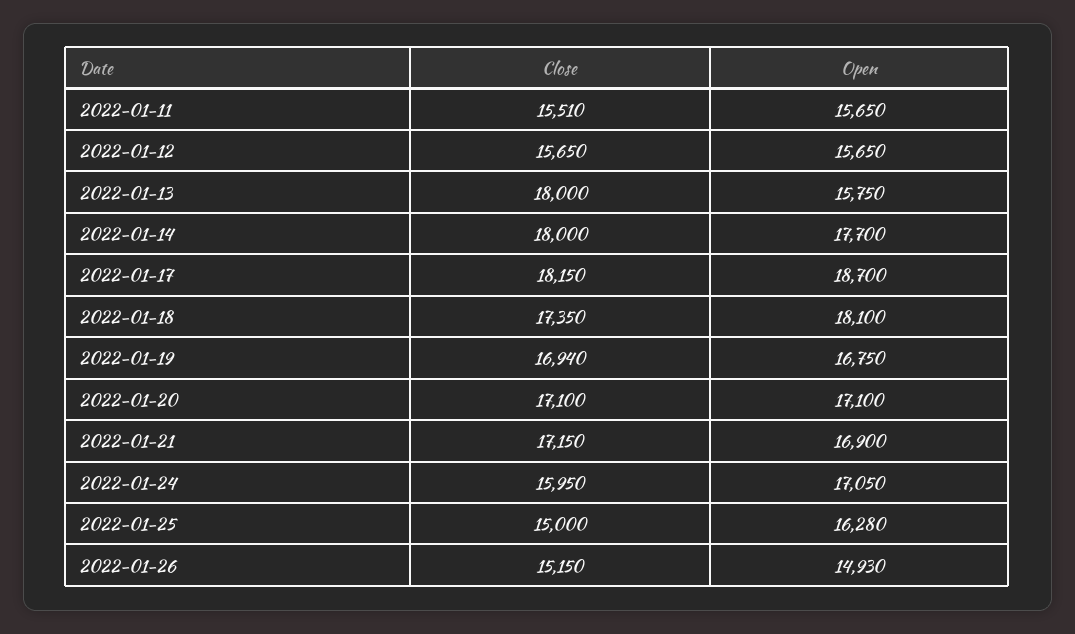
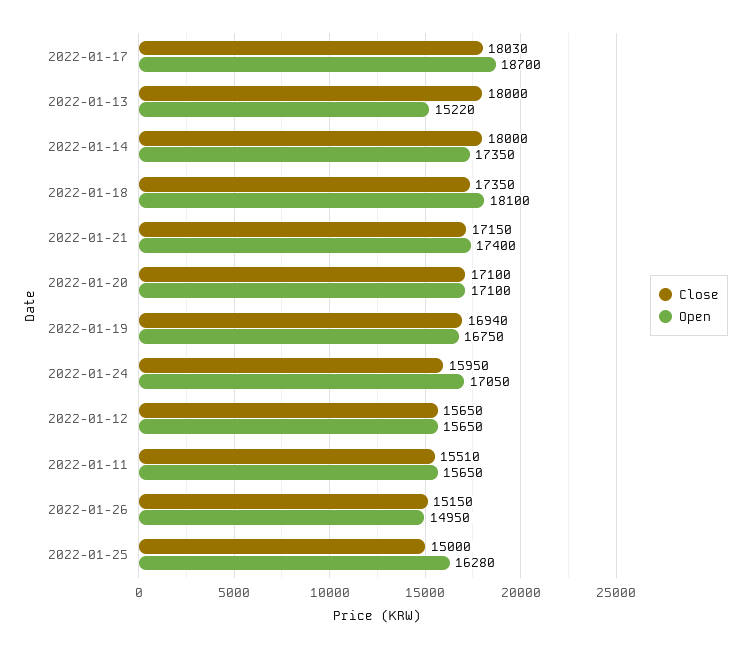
Open, 2022-01-13: 15750 -> 15220
Open, 2022-01-14: 17700 -> 17350
Close, 2022-01-17: 18150 -> 18030
Open, 2022-01-21: 16900 -> 17400
Open, 2022-01-26: 14930 -> 14950

